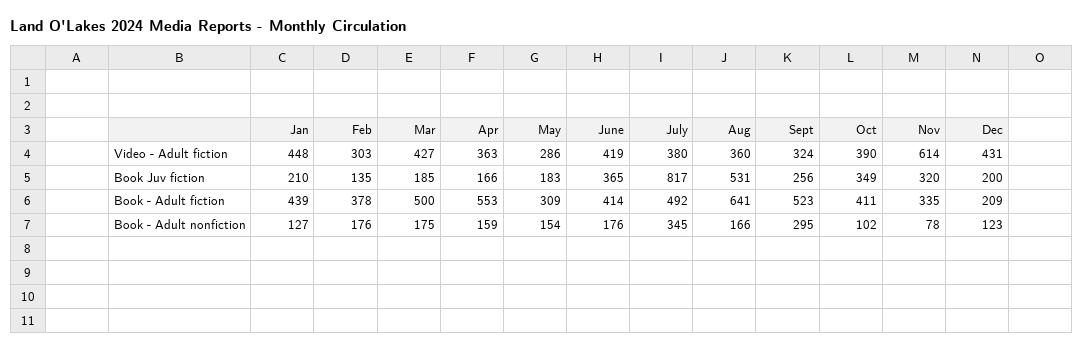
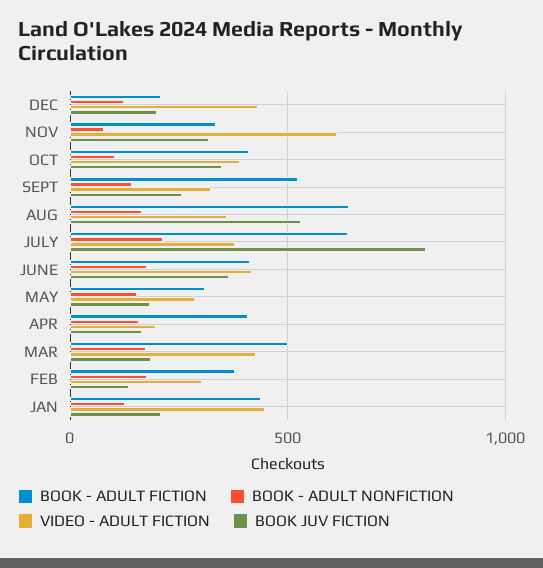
Video - Adult fiction, Apr: 363 -> 200
Book - Adult fiction, Apr: 553 -> 400
Book - Adult fiction, July: 492 -> 650
Book - Adult nonfiction, July: 345 -> 200
Book - Adult nonfiction, Sept: 295 -> 150

